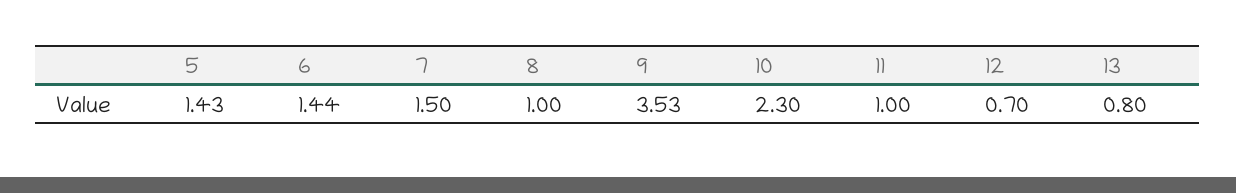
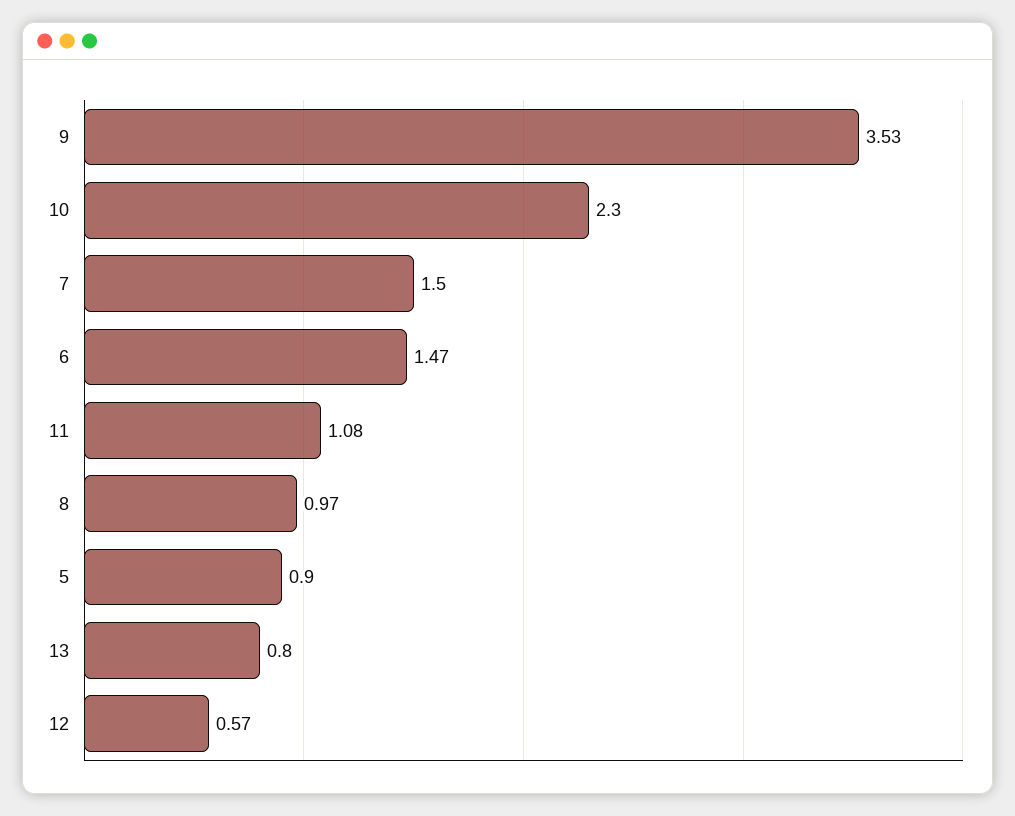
5: 1.43 -> 0.9
6: 1.44 -> 1.47
8: 1 -> 0.97
11: 1 -> 1.08
12: 0.7 -> 0.57

